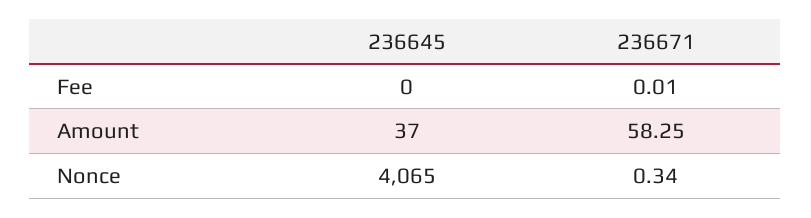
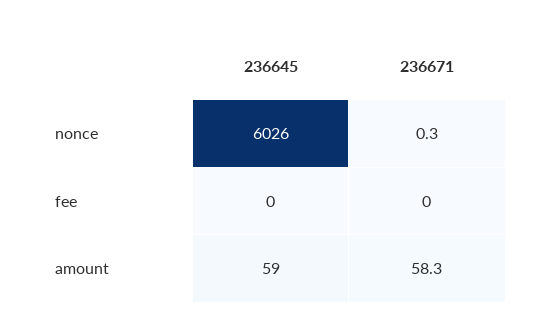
236645, Amount: 37 -> 59
236645, Nonce: 4065 -> 6026

